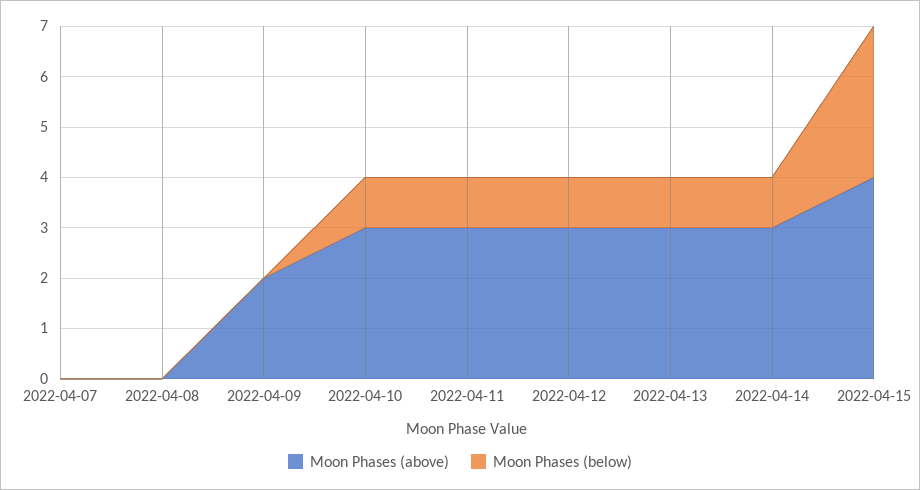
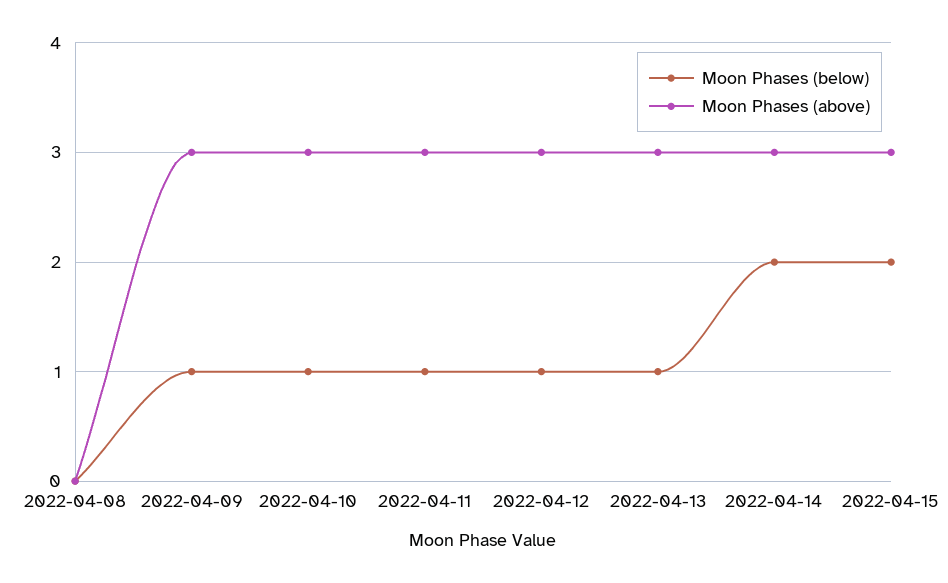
Moon Phases (above), 2022-04-07: 0 -> none
Moon Phases (below), 2022-04-07: 0 -> none
Moon Phases (above), 2022-04-09: 2 -> 3
Moon Phases (below), 2022-04-09: 0 -> 1
Moon Phases (below), 2022-04-14: 1 -> 2
Moon Phases (above), 2022-04-15: 4 -> 3
Moon Phases (below), 2022-04-15: 3 -> 2

